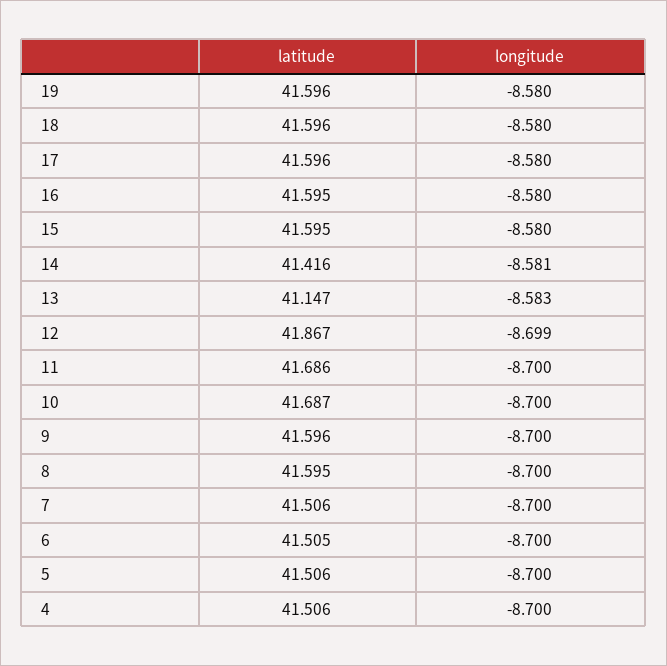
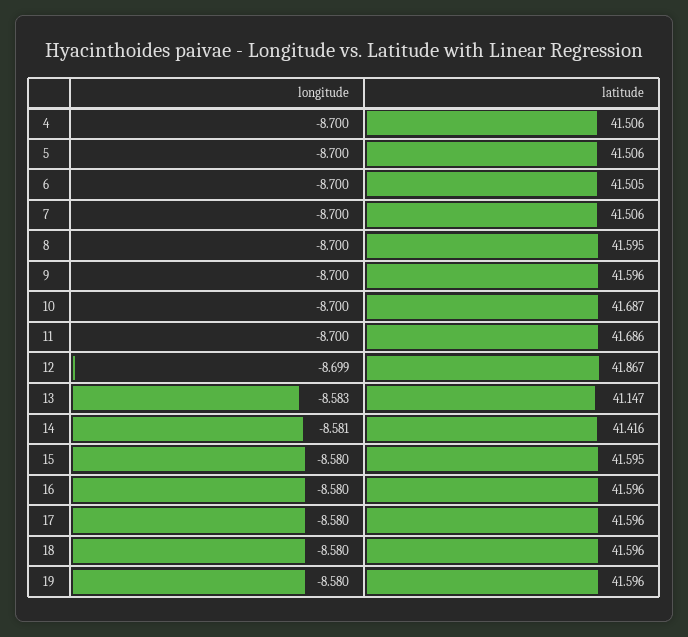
latitude, 16: 41.595 -> 41.596

